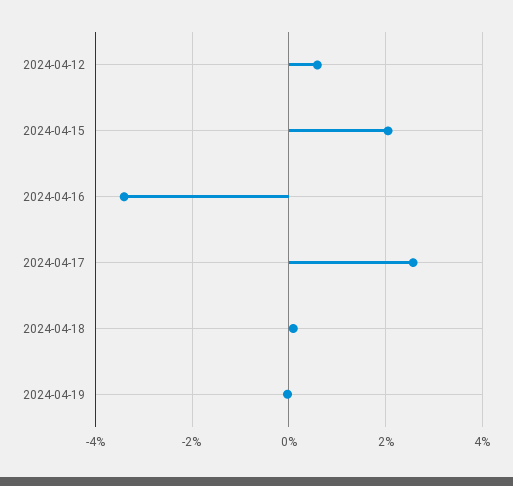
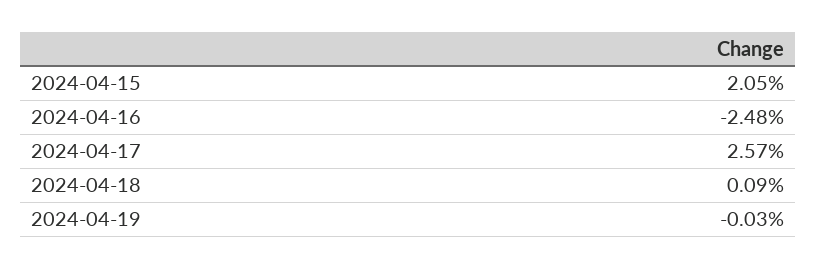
2024-04-12: 0.6 -> none
2024-04-16: -3.4 -> -2.48

